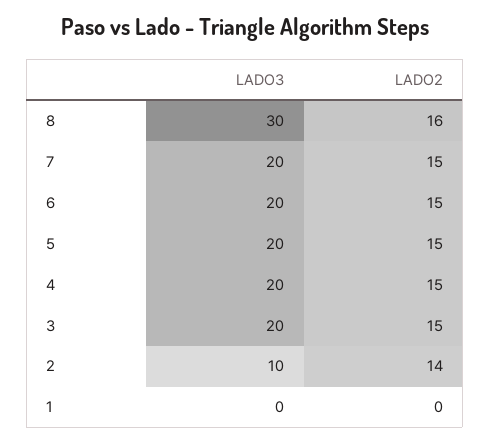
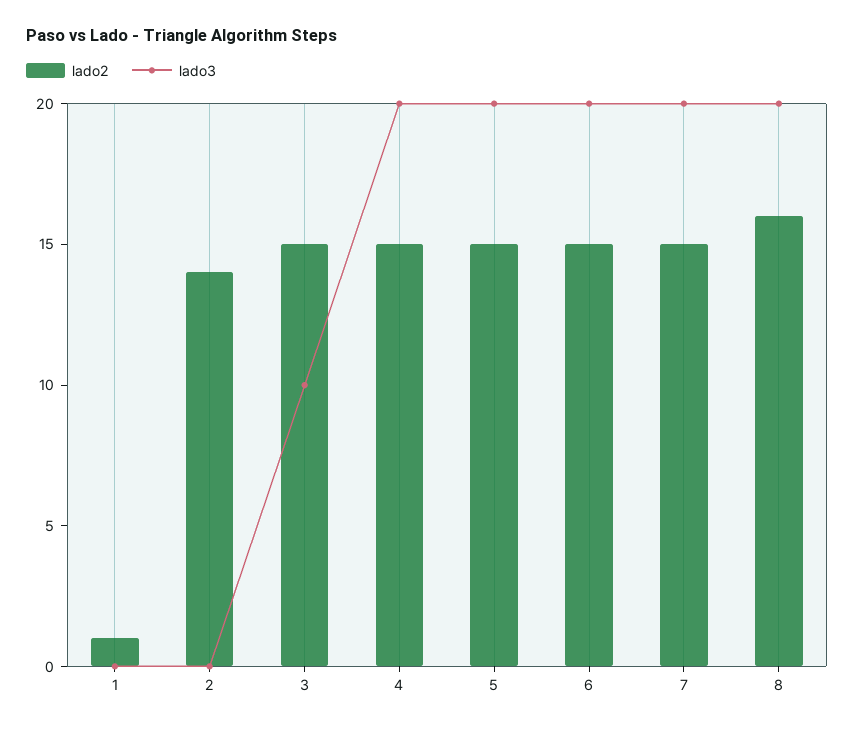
LADO3, 8: 30 -> 20
LADO3, 3: 20 -> 10
LADO3, 2: 10 -> 0
LADO2, 1: 0 -> 1

